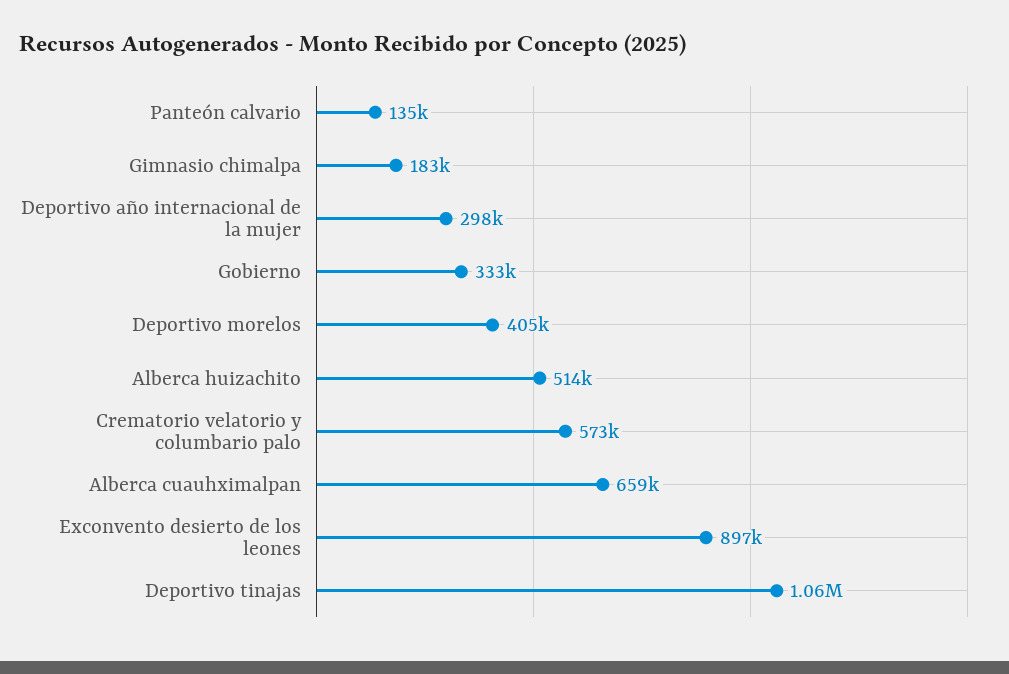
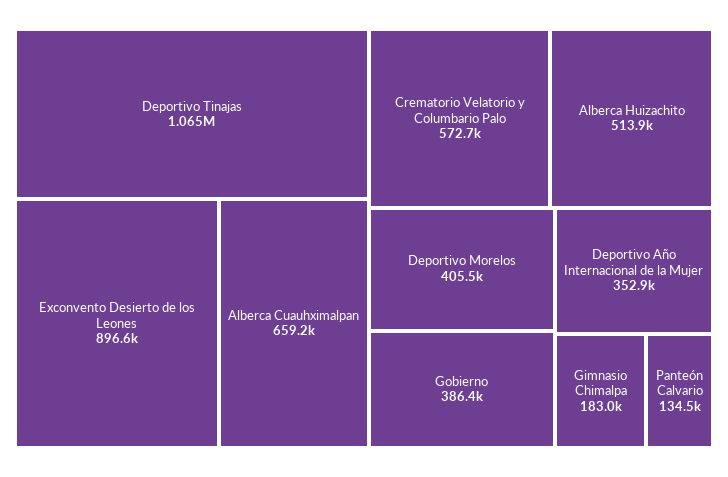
Deportivo año internacional de la mujer: 298000 -> 352900
Gobierno: 333000 -> 386400

